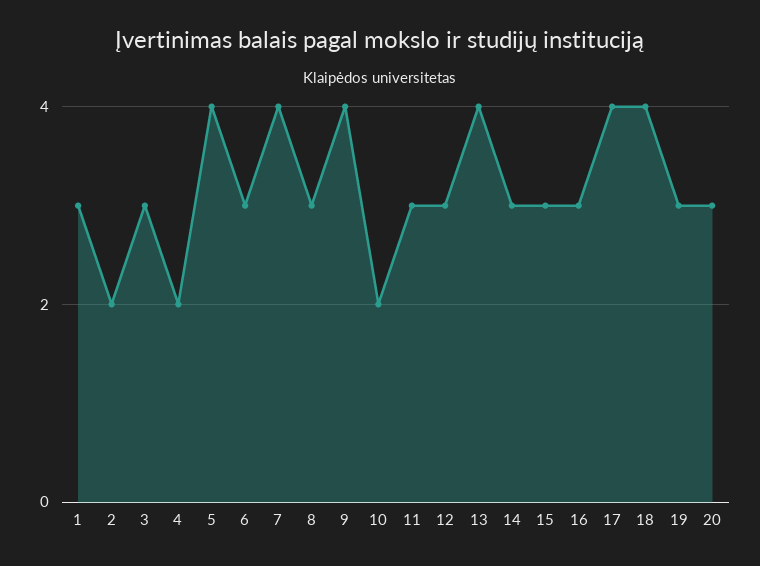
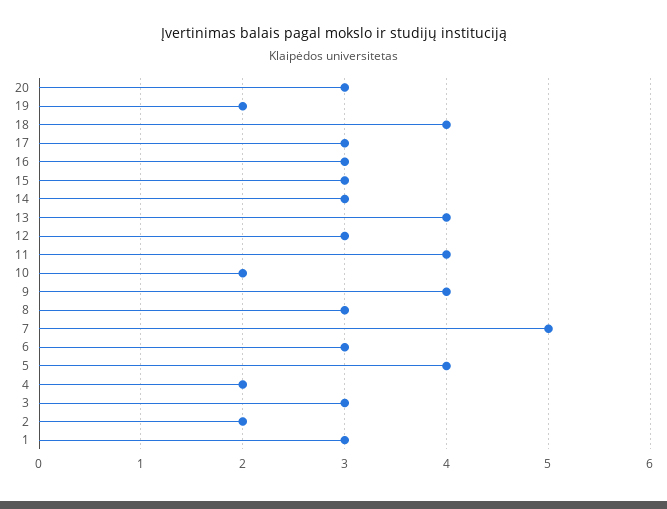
7: 4 -> 5
11: 3 -> 4
17: 4 -> 3
19: 3 -> 2

